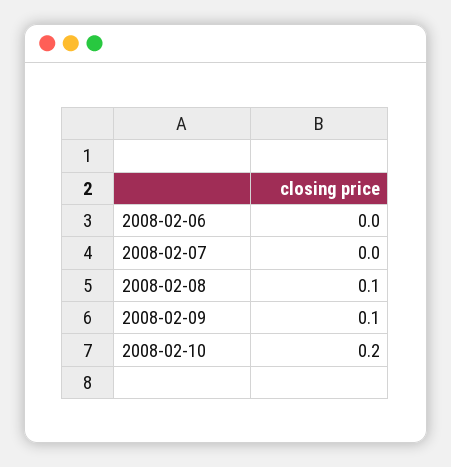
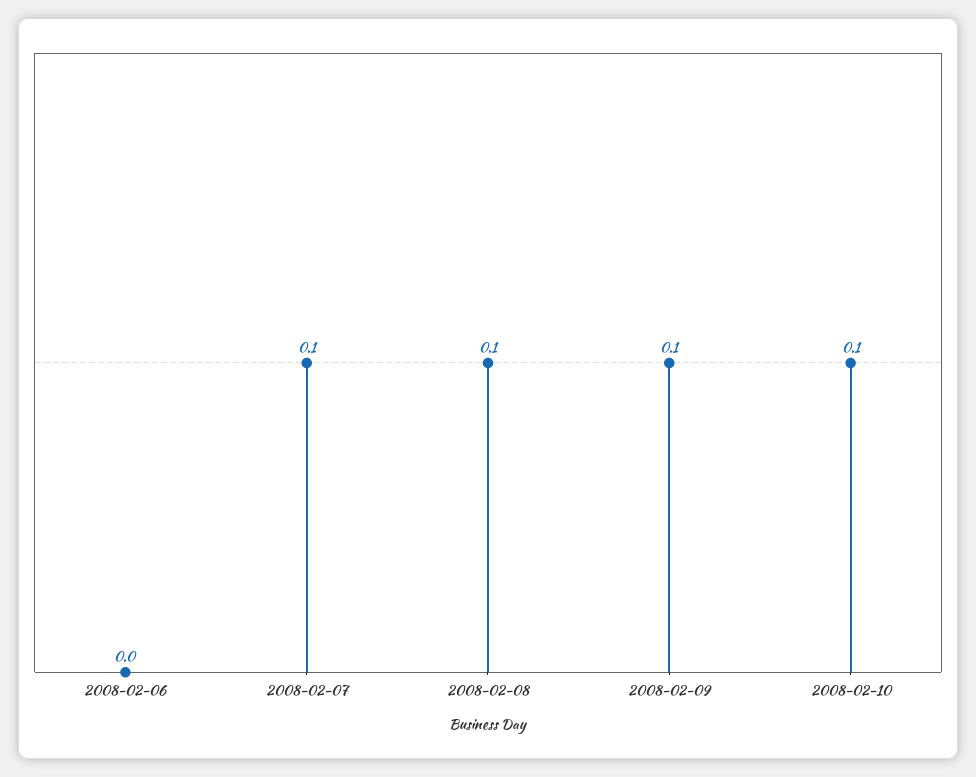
2008-02-07: 0 -> 0.1
2008-02-10: 0.2 -> 0.1

